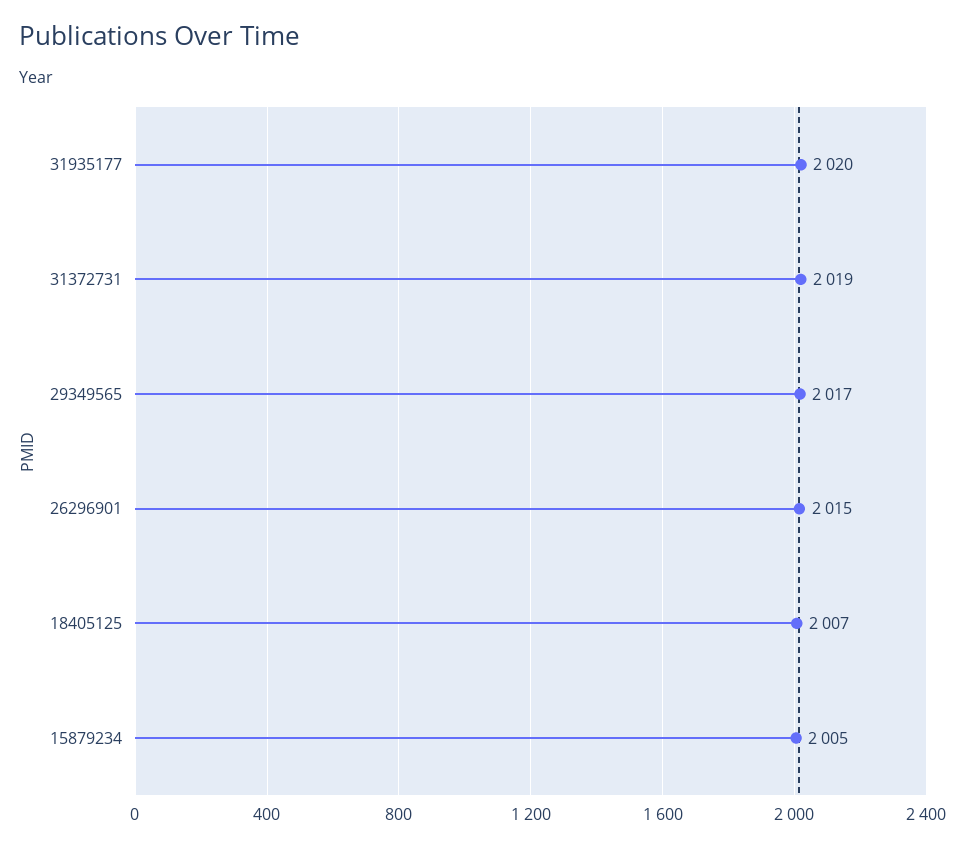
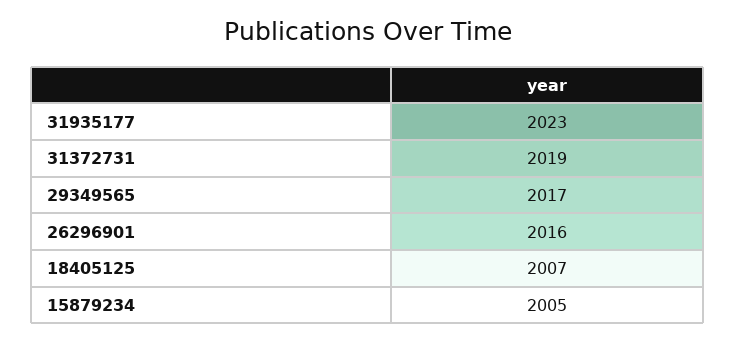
31935177: 2020 -> 2023
26296901: 2015 -> 2016

